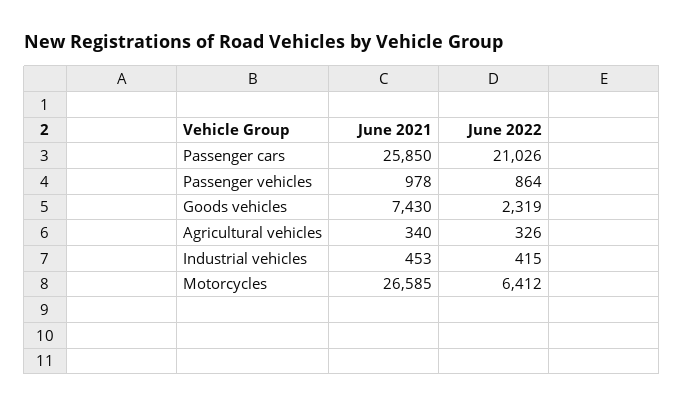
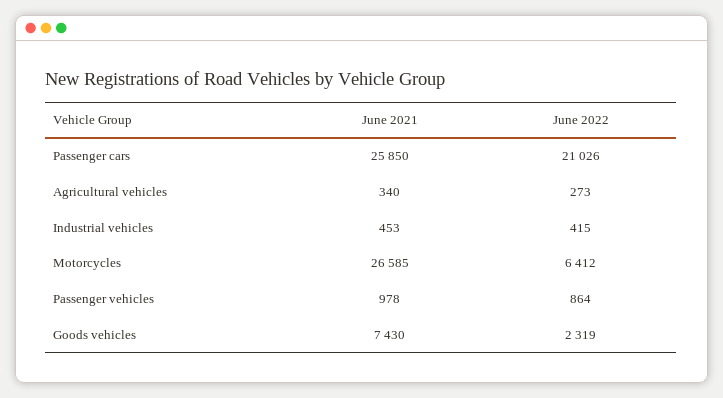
June 2022, Agricultural vehicles: 326 -> 273

